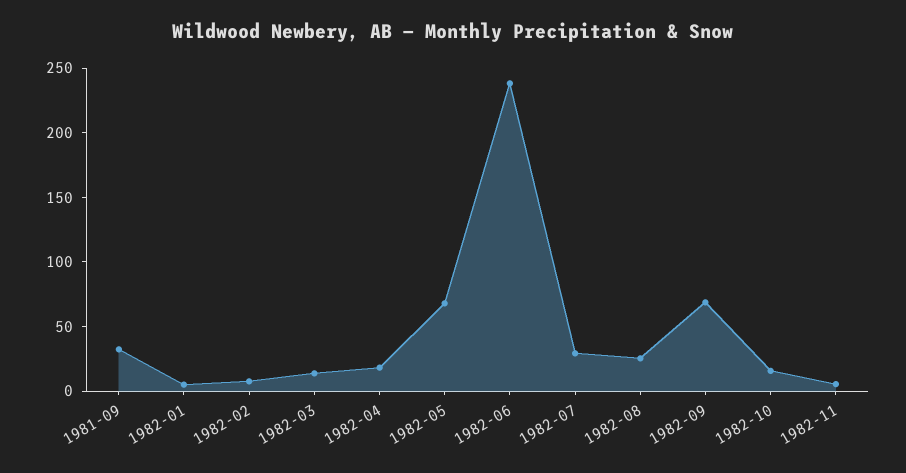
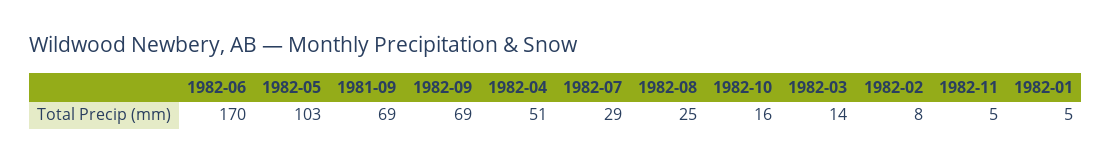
1981-09: 30 -> 69
1982-04: 20 -> 51
1982-05: 70 -> 103
1982-06: 240 -> 170

